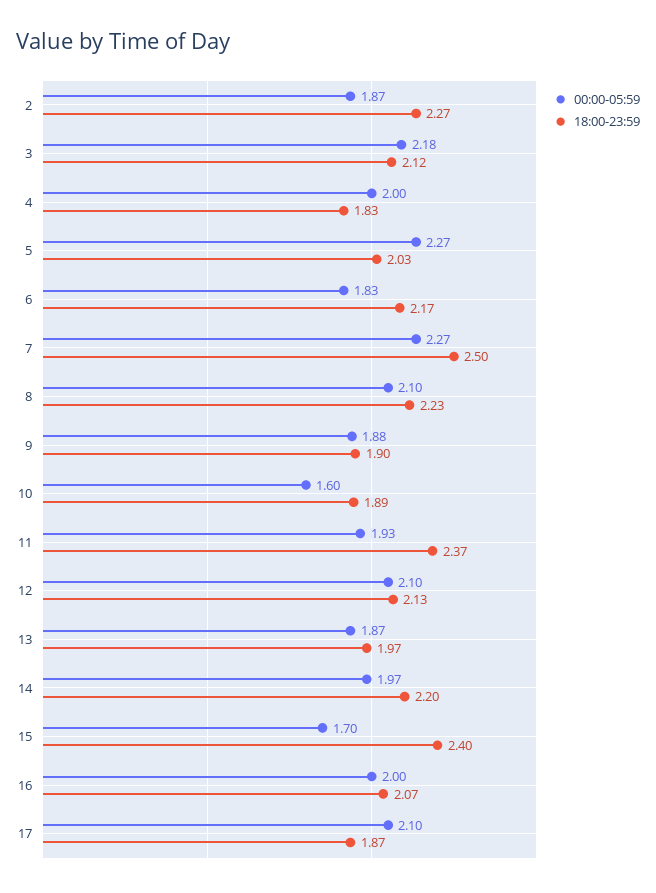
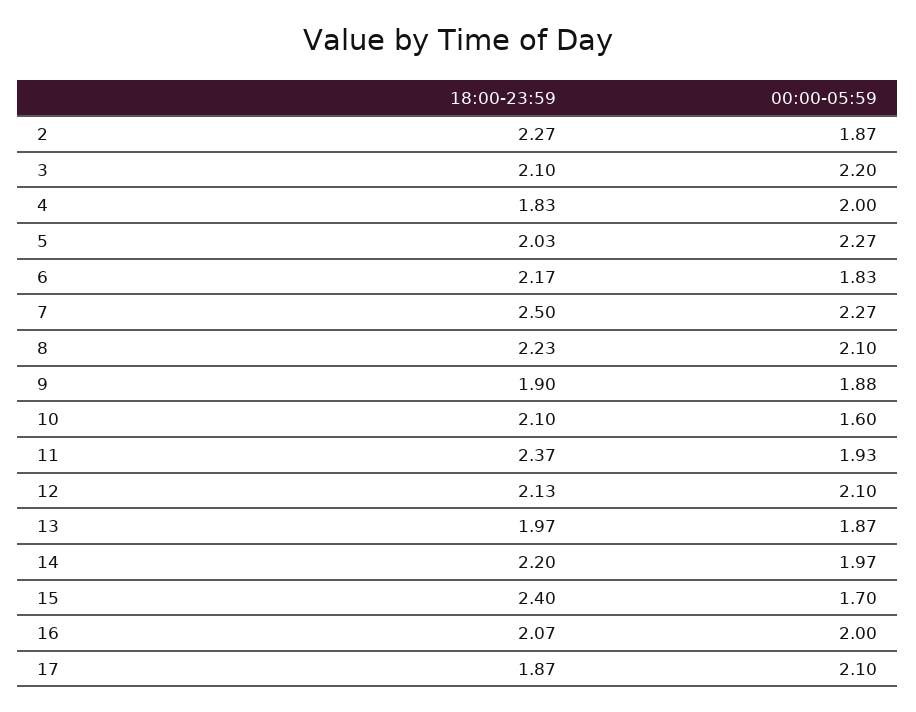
00:00-05:59, 3: 2.18 -> 2.2
18:00-23:59, 3: 2.12 -> 2.1
18:00-23:59, 10: 1.89 -> 2.1

